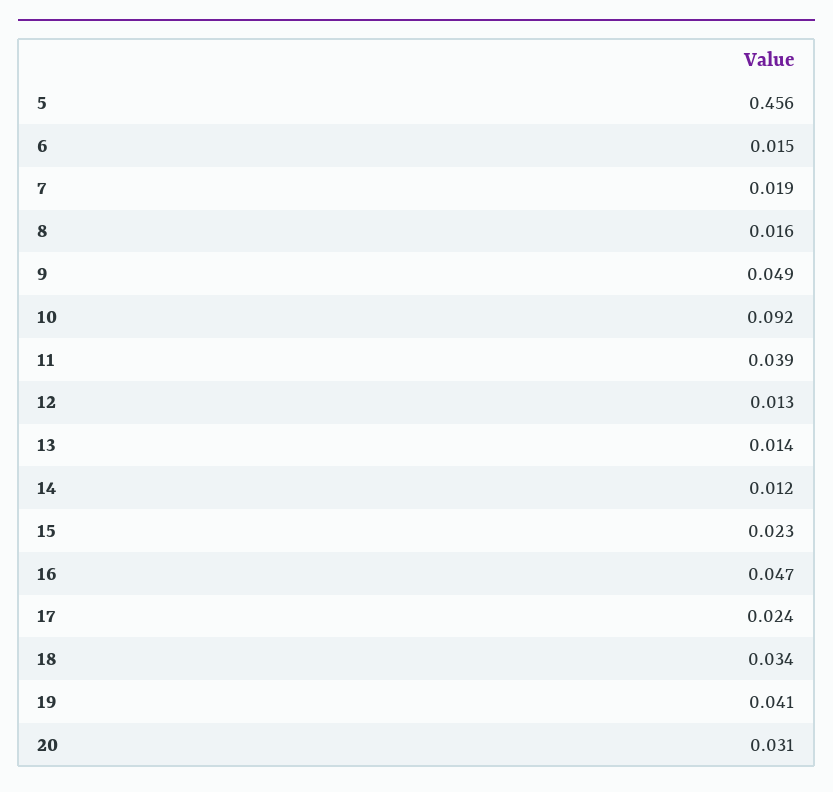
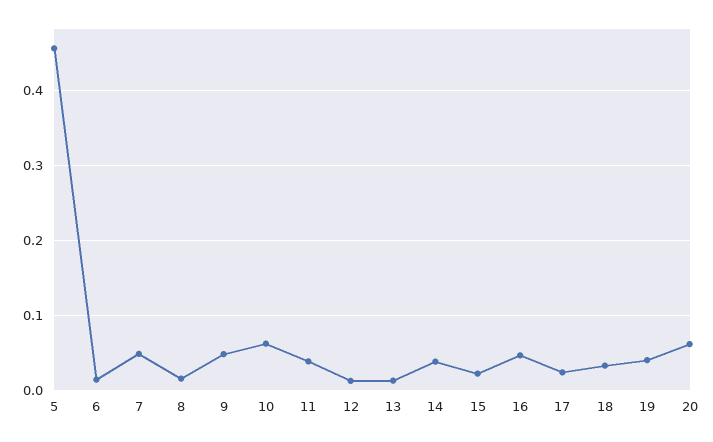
7: 0.019 -> 0.05
10: 0.092 -> 0.06
14: 0.012 -> 0.04
20: 0.031 -> 0.06

